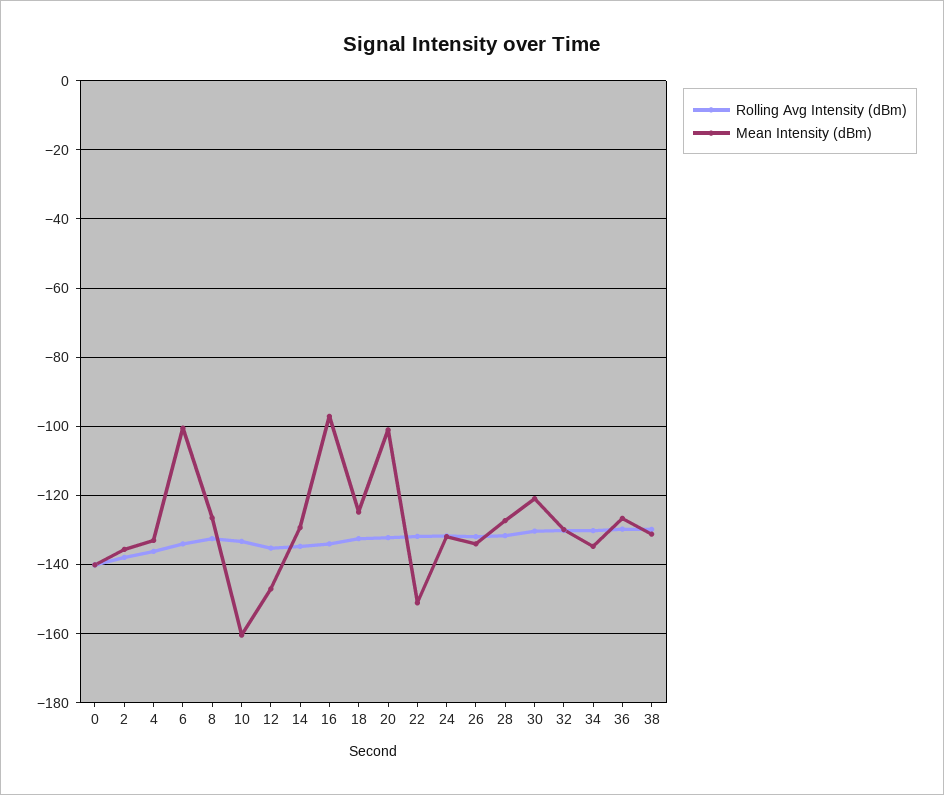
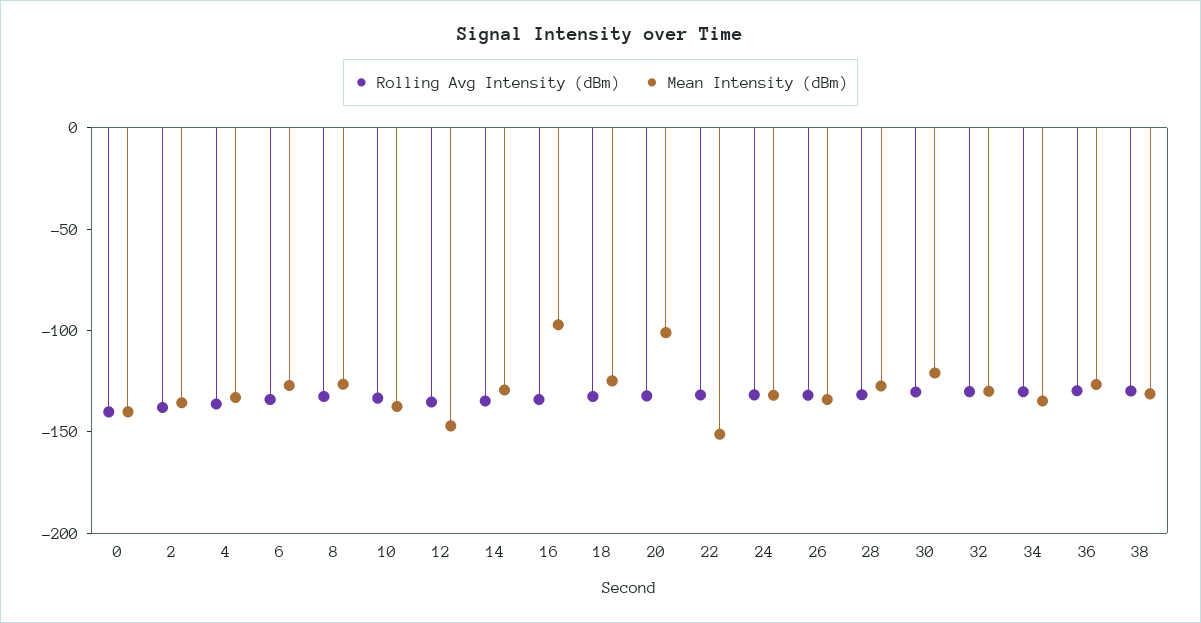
Mean Intensity (dBm), 6: -100 -> -130
Mean Intensity (dBm), 10: -160 -> -140

